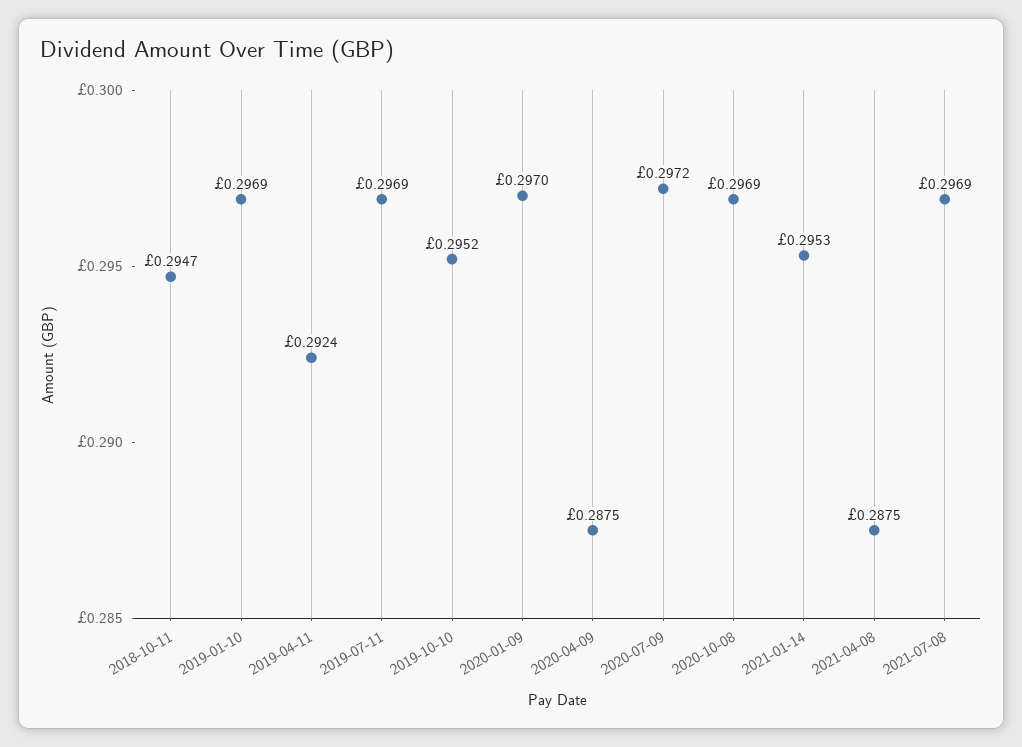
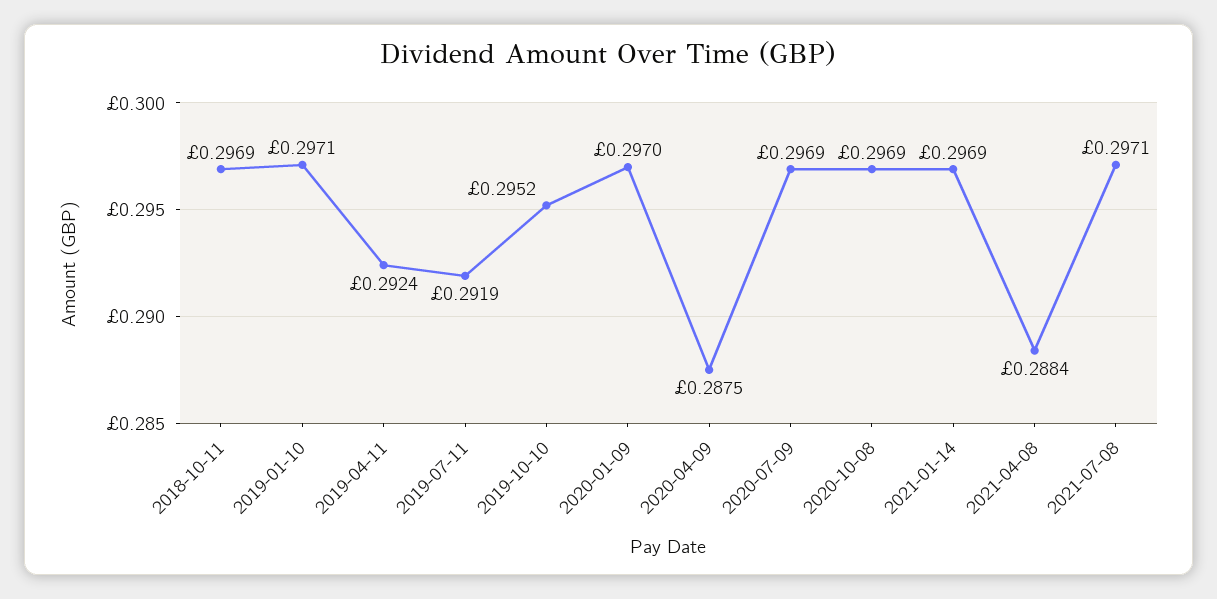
2018-10-11: 0.2947 -> 0.2969
2019-01-10: 0.2969 -> 0.2971
2019-07-11: 0.2969 -> 0.2919
2020-07-09: 0.2972 -> 0.2969
2021-01-14: 0.2953 -> 0.2969
2021-04-08: 0.2875 -> 0.2884
2021-07-08: 0.2969 -> 0.2971

